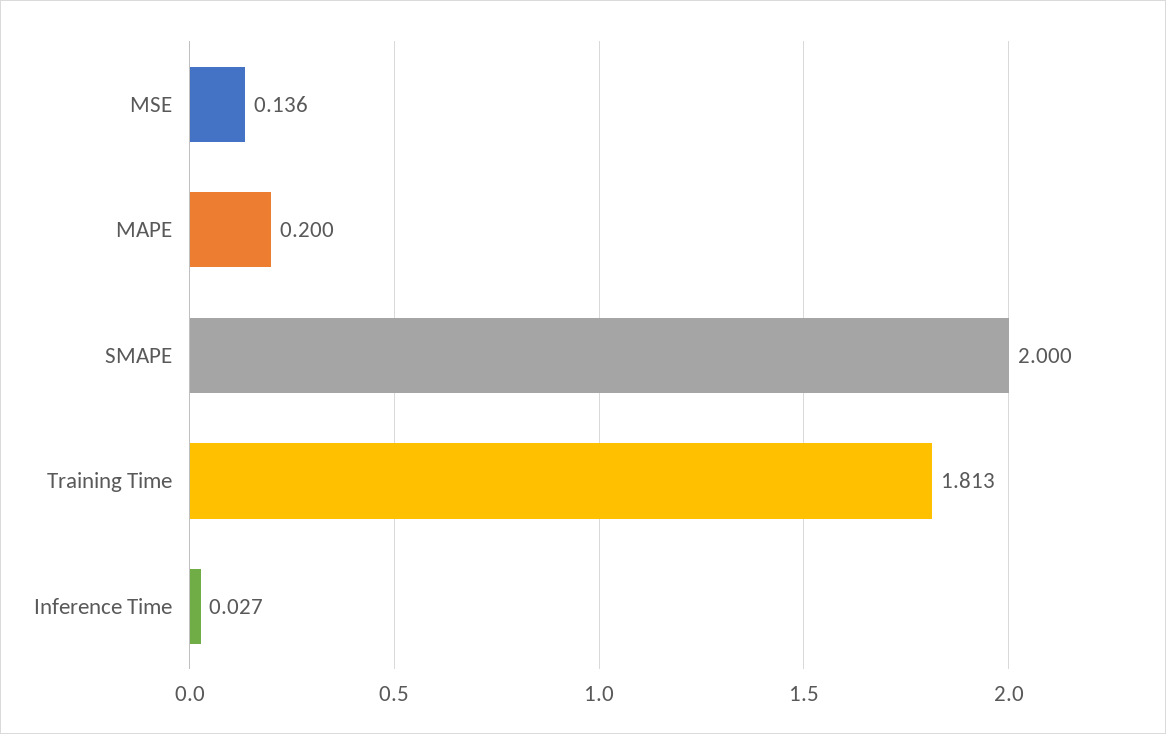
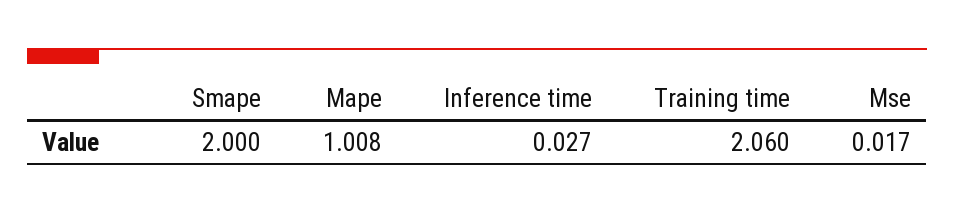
MSE: 0.136 -> 0.017
MAPE: 0.2 -> 1.008
Training Time: 1.813 -> 2.06

